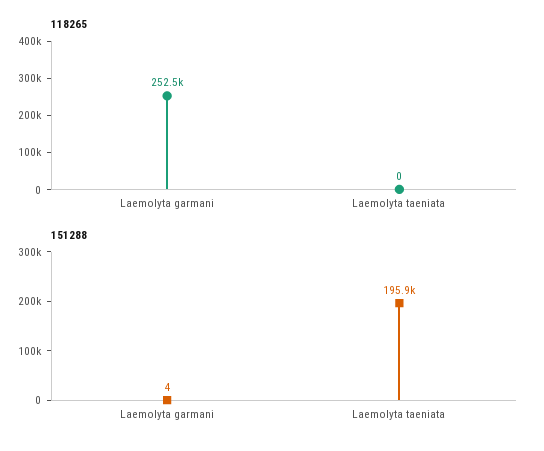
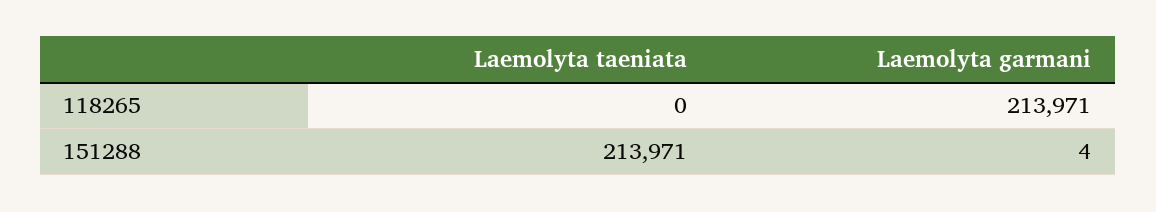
118265, Laemolyta garmani: 252500 -> 213971
151288, Laemolyta taeniata: 195900 -> 213971

